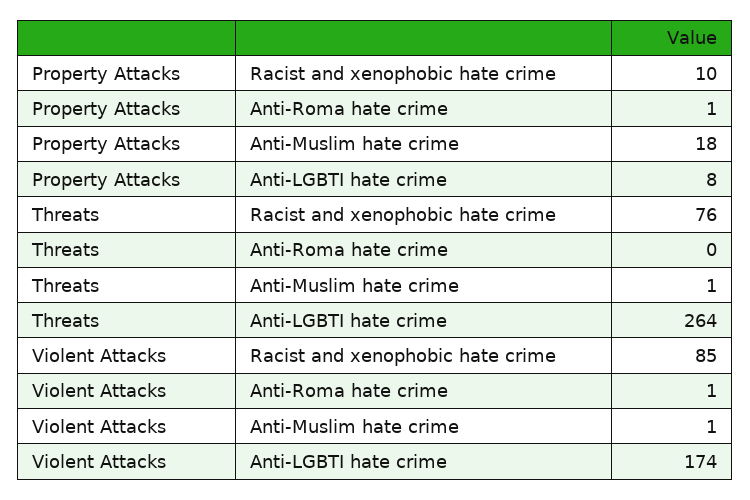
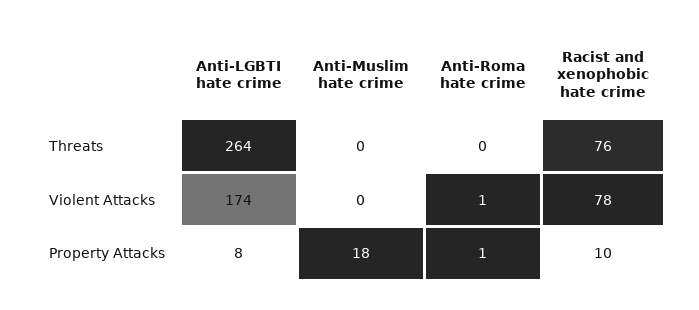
Threats, Anti-Muslim hate crime: 1 -> 0
Violent Attacks, Racist and xenophobic hate crime: 85 -> 78
Violent Attacks, Anti-Muslim hate crime: 1 -> 0

